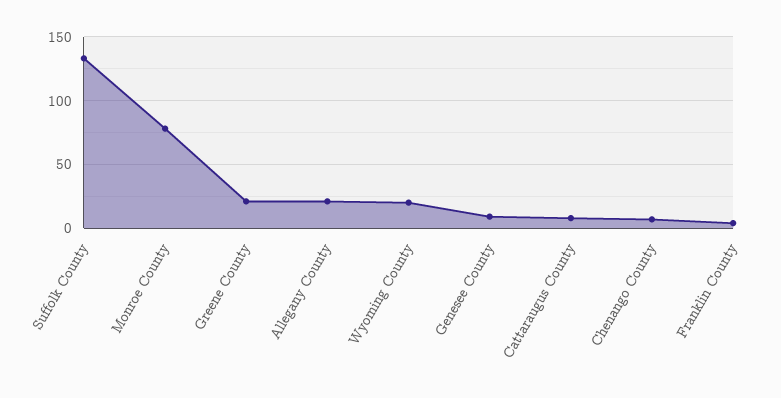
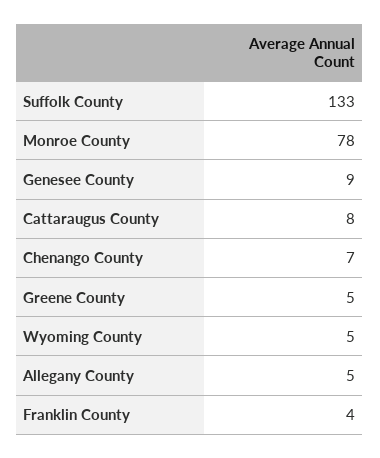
Greene County: 20 -> 5
Allegany County: 20 -> 5
Wyoming County: 20 -> 5

